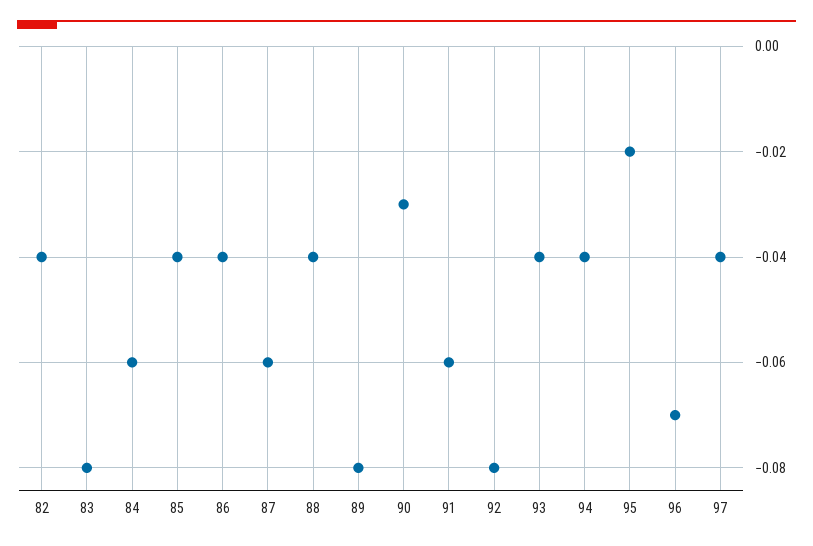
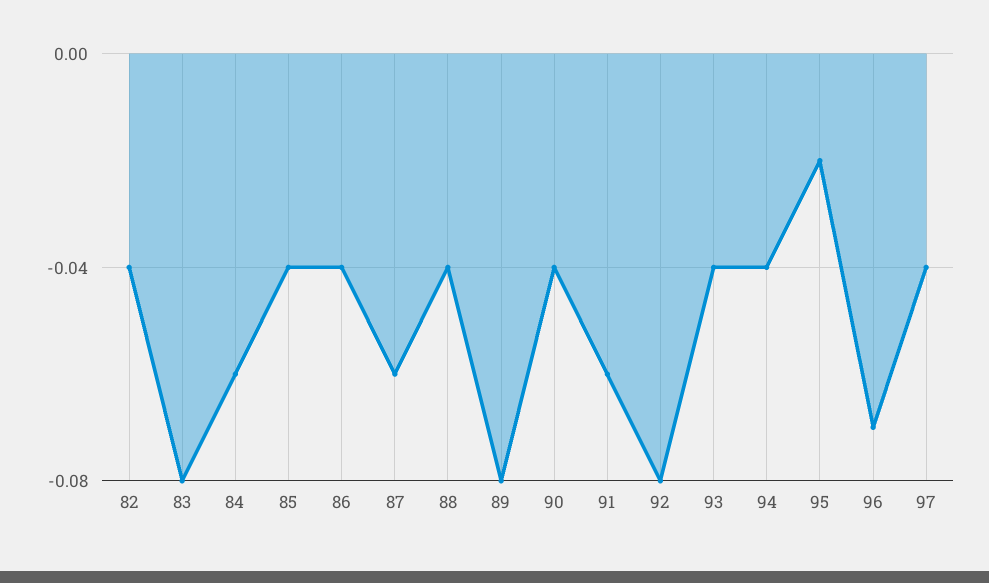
90: -0.03 -> -0.04

